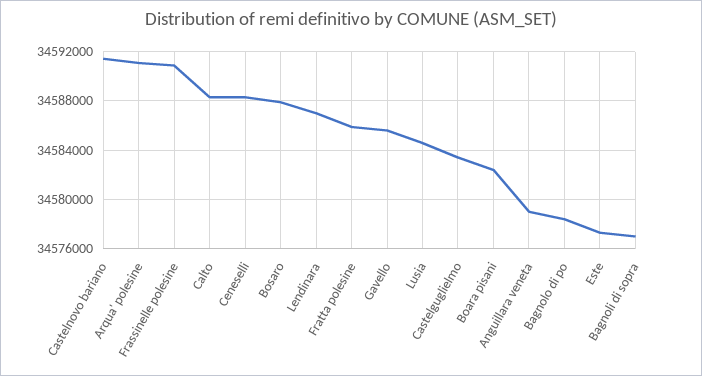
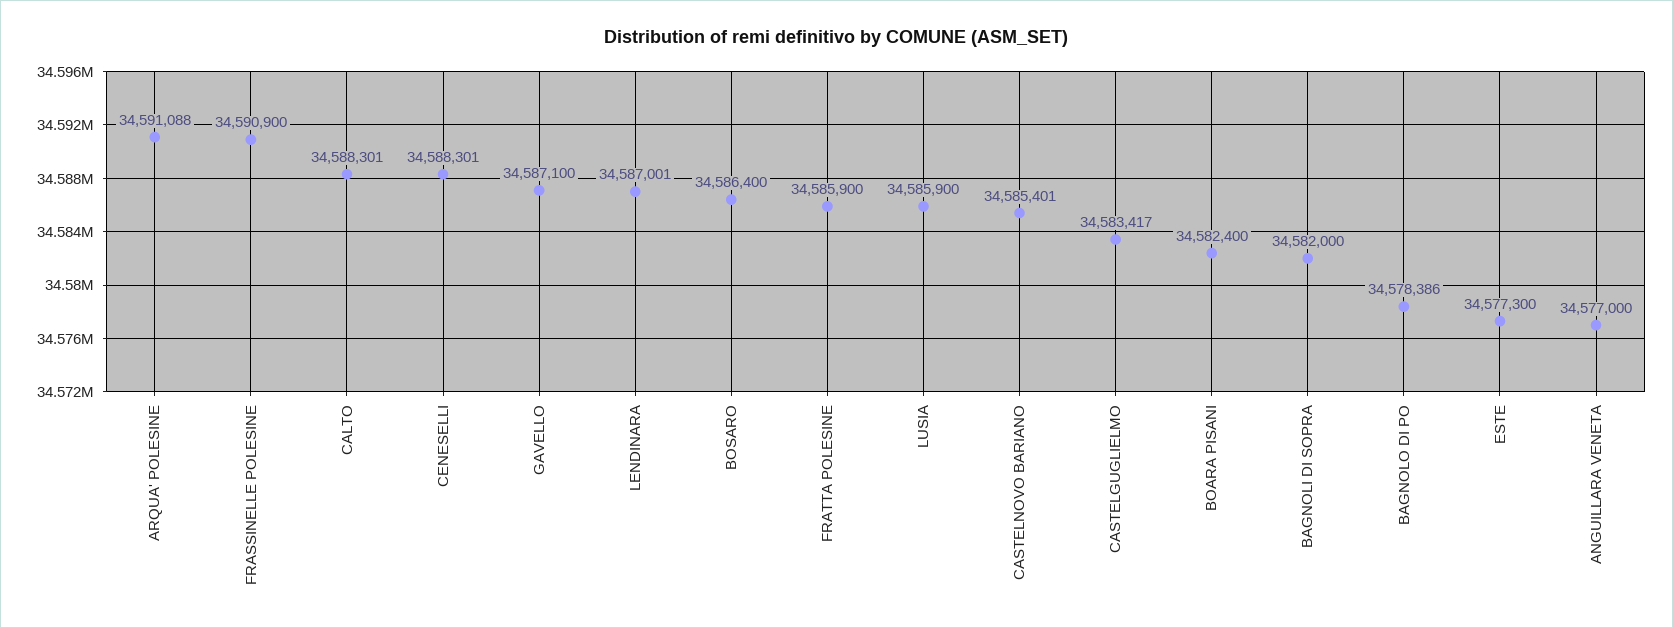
Castelnovo bariano: 34591500 -> 34585401
Bosaro: 34588000 -> 34586400
Gavello: 34585500 -> 34587100
Lusia: 34584500 -> 34585900
Anguillara veneta: 34579000 -> 34577000
Bagnoli di sopra: 34577000 -> 34582000

